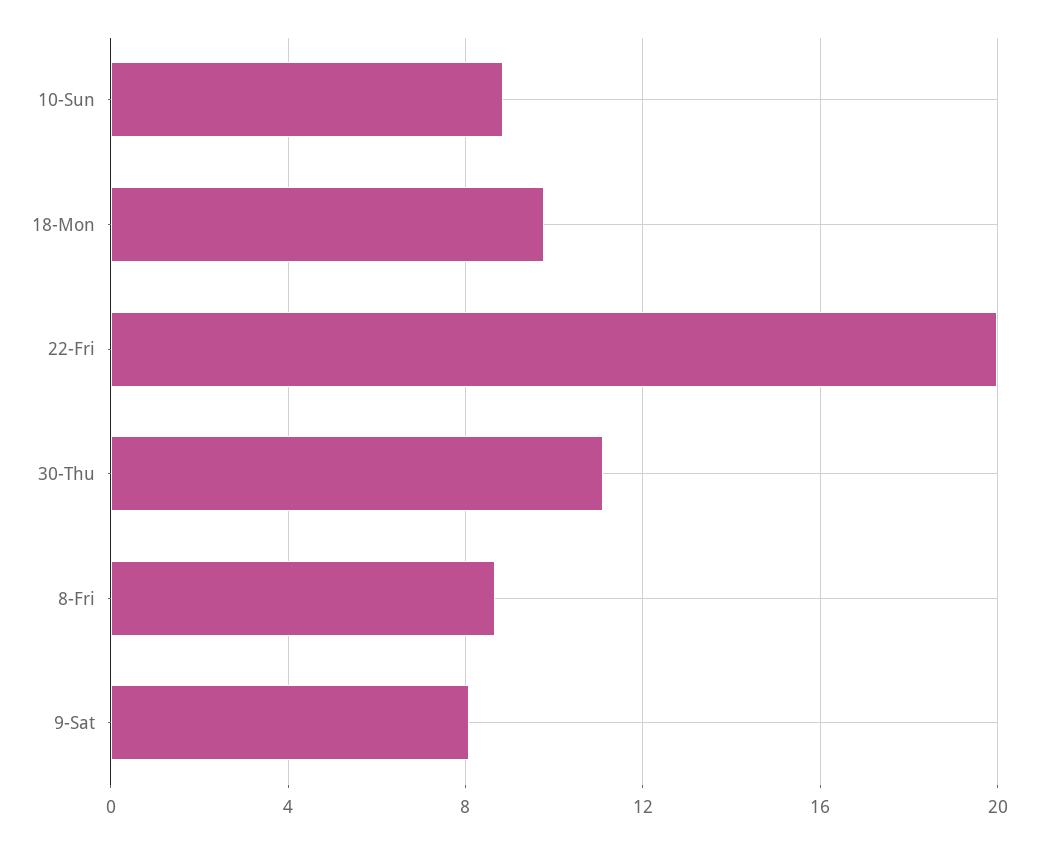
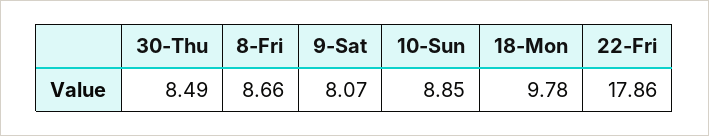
22-Fri: 20 -> 17.86
30-Thu: 11 -> 8.49

